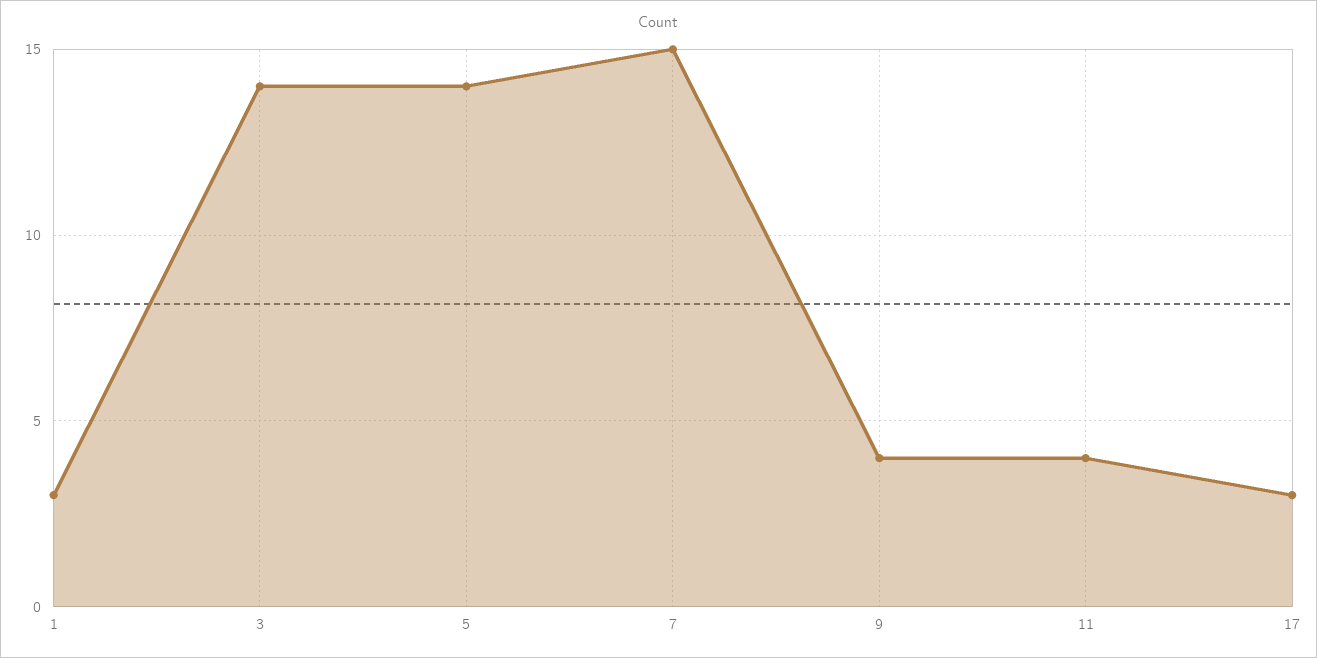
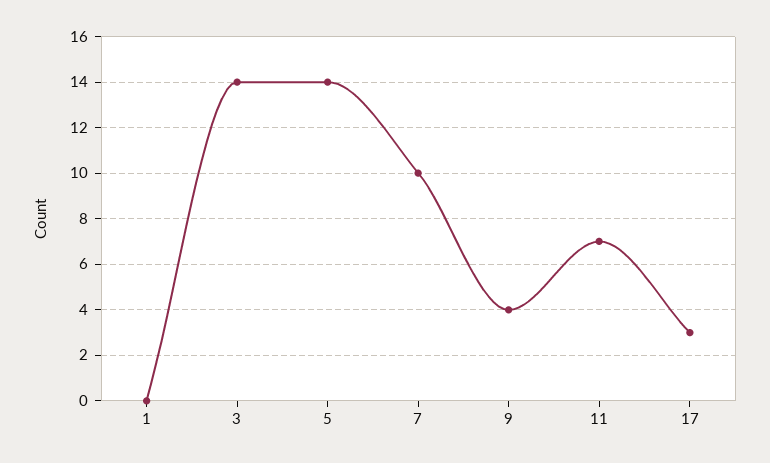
1: 3 -> 0
7: 15 -> 10
11: 4 -> 7

